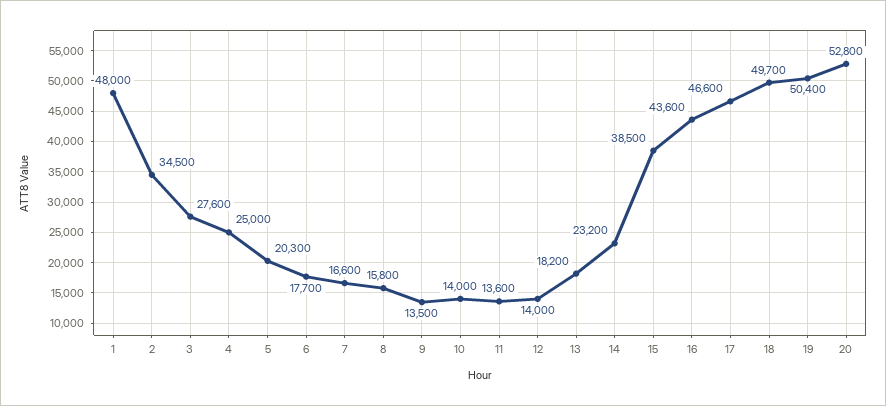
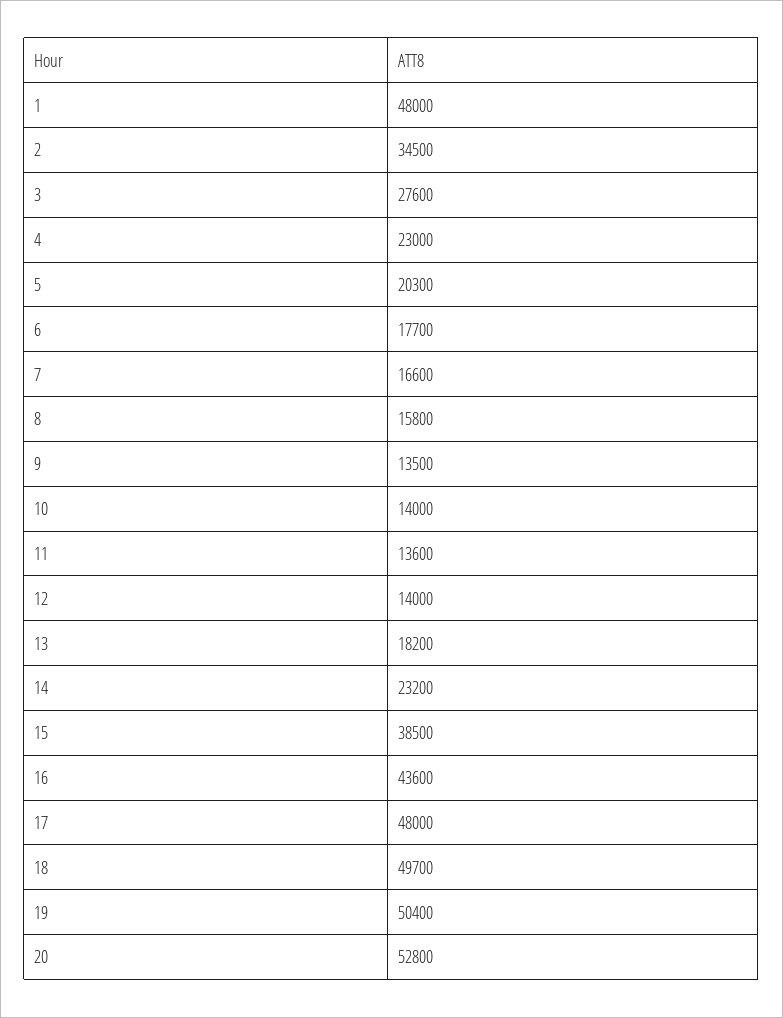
4: 25000 -> 23000
17: 46600 -> 48000

